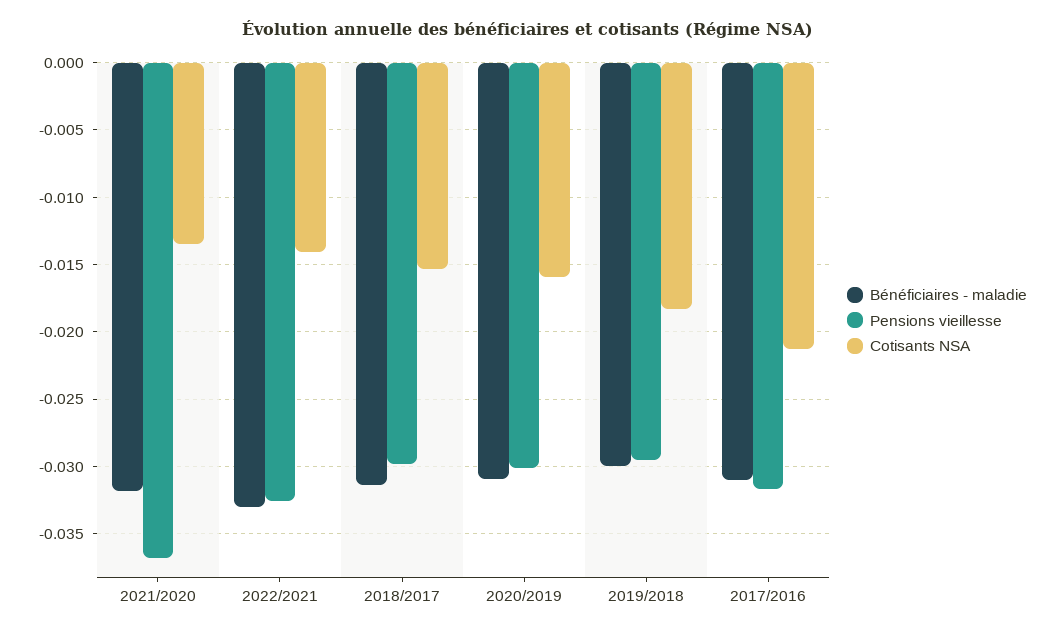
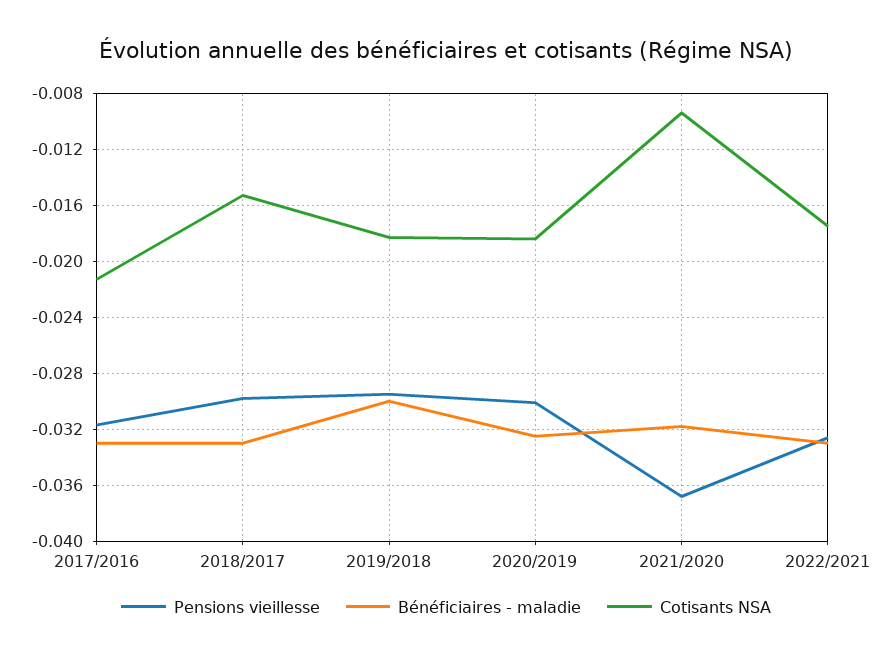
Cotisants NSA, 2021/2020: -0.0135 -> -0.0095
Cotisants NSA, 2022/2021: -0.014 -> -0.0175
Bénéficiaires - maladie, 2018/2017: -0.0315 -> -0.033
Bénéficiaires - maladie, 2020/2019: -0.031 -> -0.0325
Cotisants NSA, 2020/2019: -0.016 -> -0.0185
Bénéficiaires - maladie, 2017/2016: -0.031 -> -0.033

